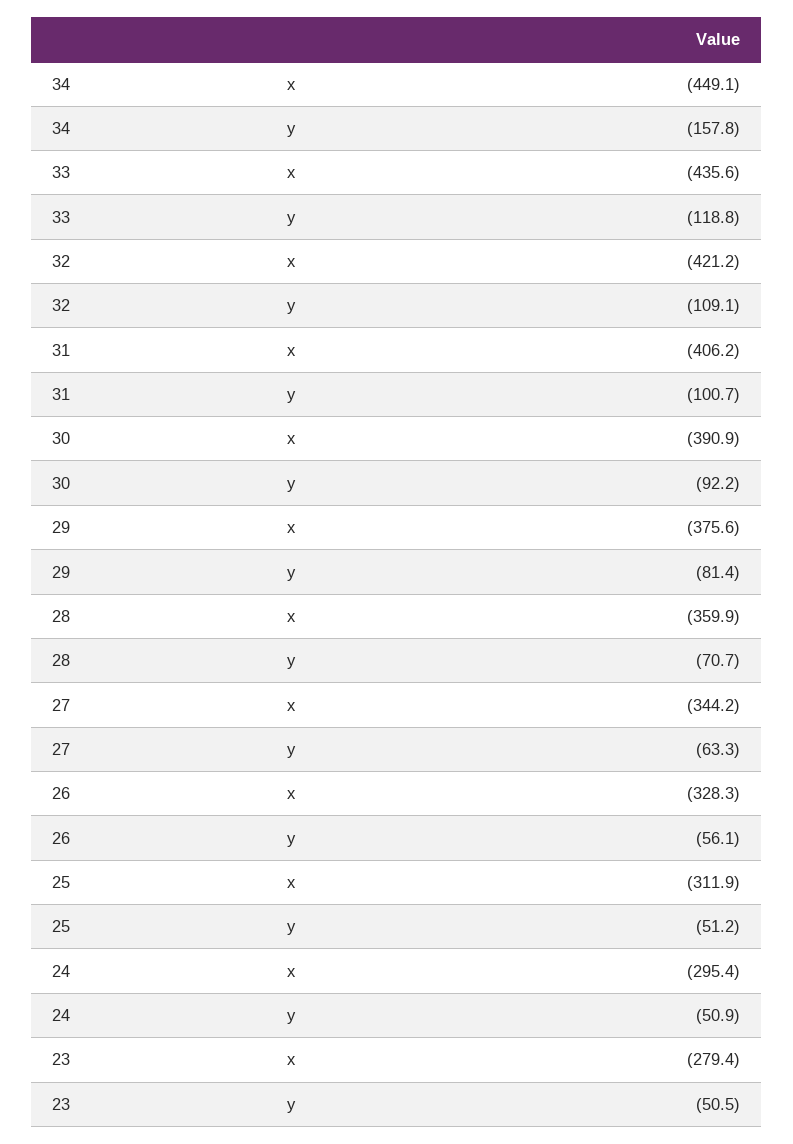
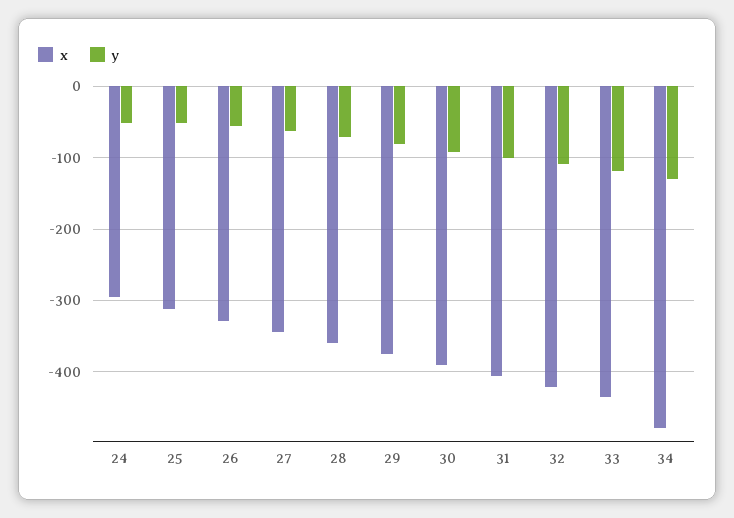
x, 34: -449.1 -> -480
y, 34: -157.8 -> -130
x, 23: -279.4 -> none
y, 23: -50.5 -> none

